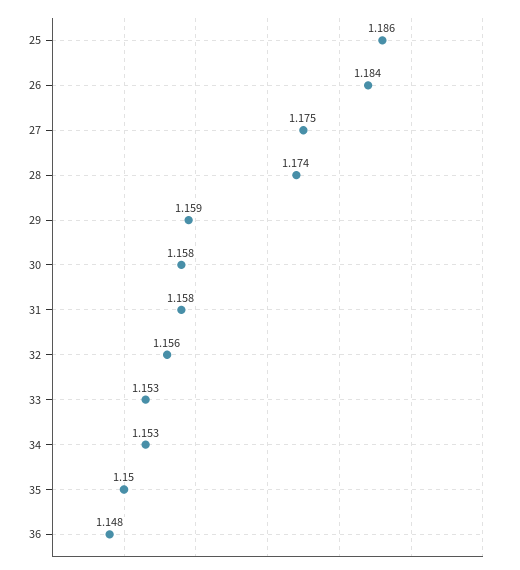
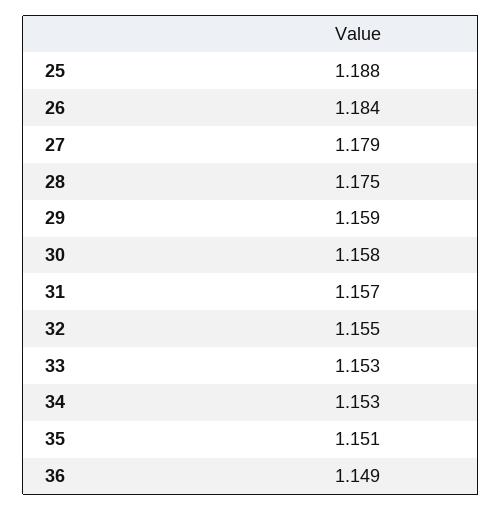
25: 1.186 -> 1.188
27: 1.175 -> 1.179
28: 1.174 -> 1.175
31: 1.158 -> 1.157
32: 1.156 -> 1.155
35: 1.15 -> 1.151
36: 1.148 -> 1.149

